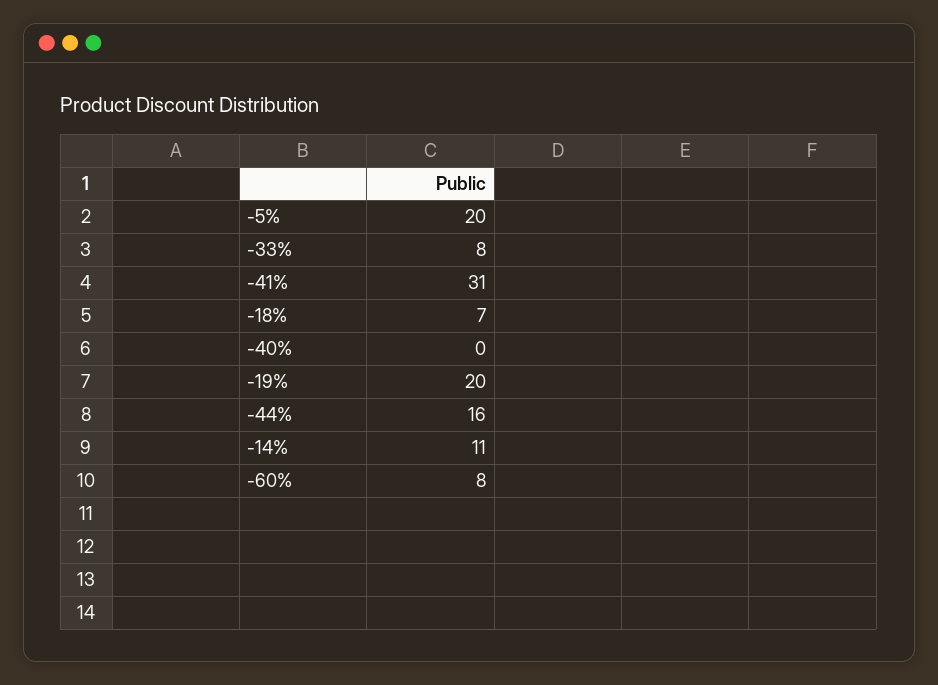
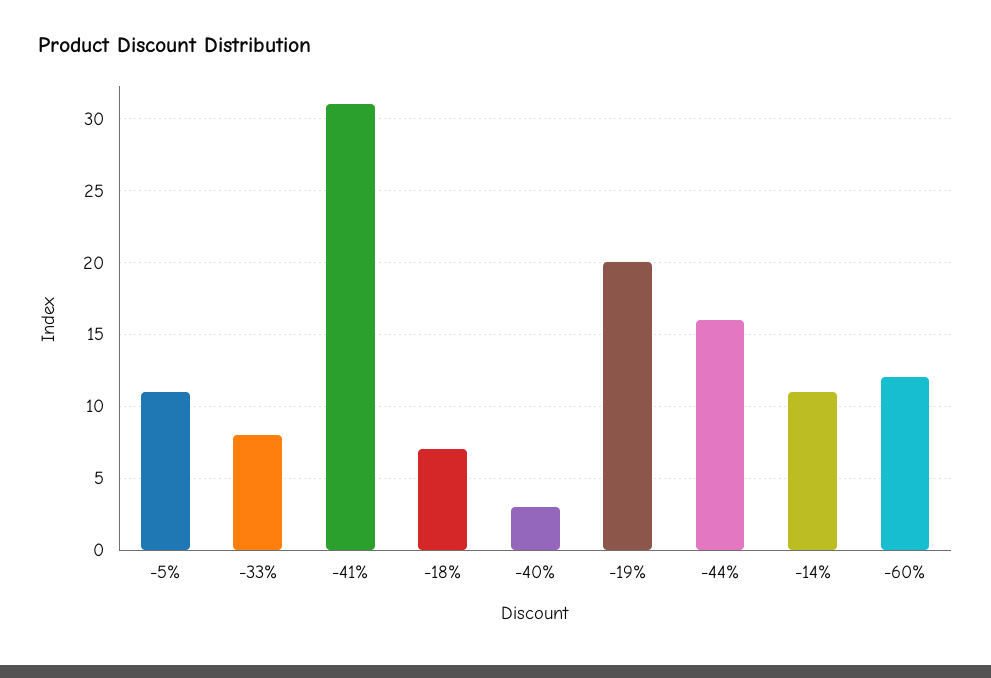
-5%: 20 -> 11
-40%: 0 -> 3
-60%: 8 -> 12

